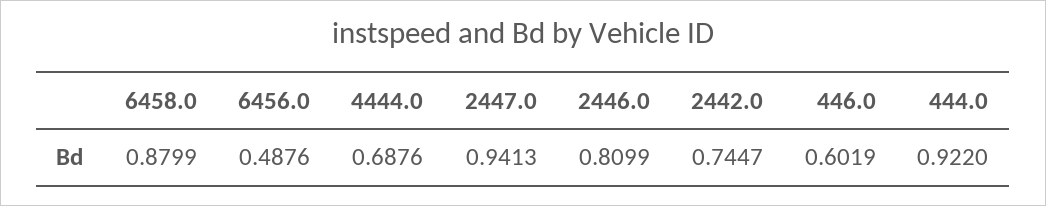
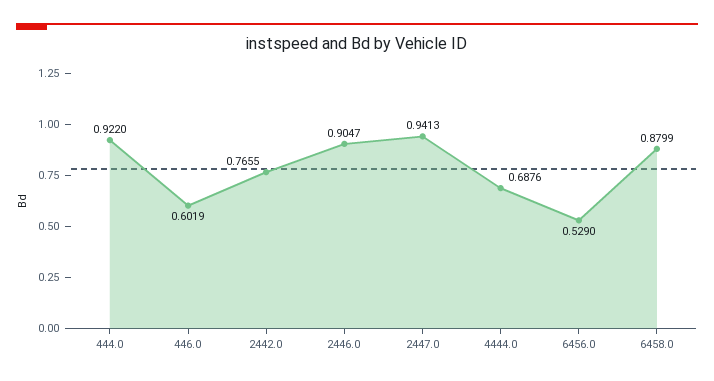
6456.0: 0.4876 -> 0.529
2446.0: 0.8099 -> 0.9047
2442.0: 0.7447 -> 0.7655

